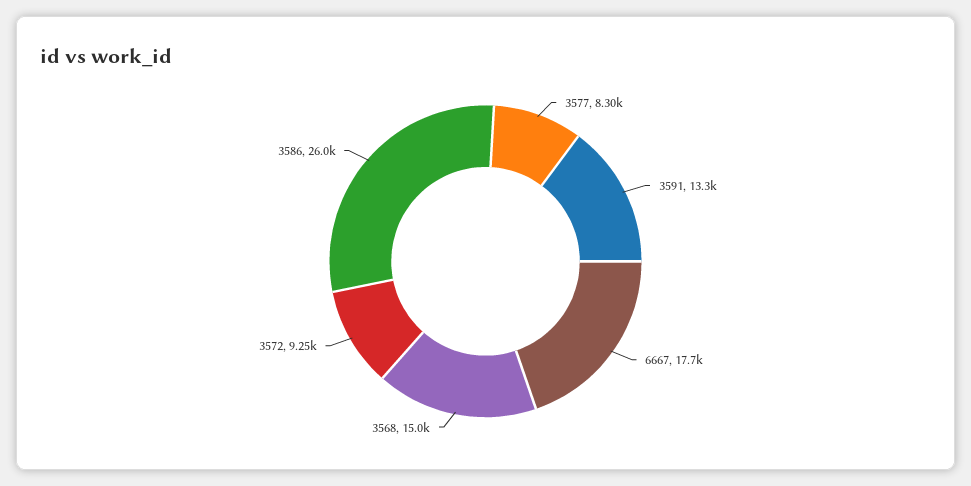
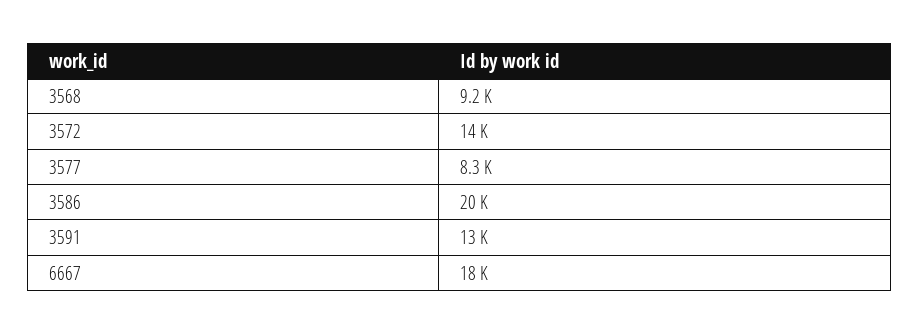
3568: 15000 -> 9200
3572: 9250 -> 14000
3586: 26000 -> 20000

